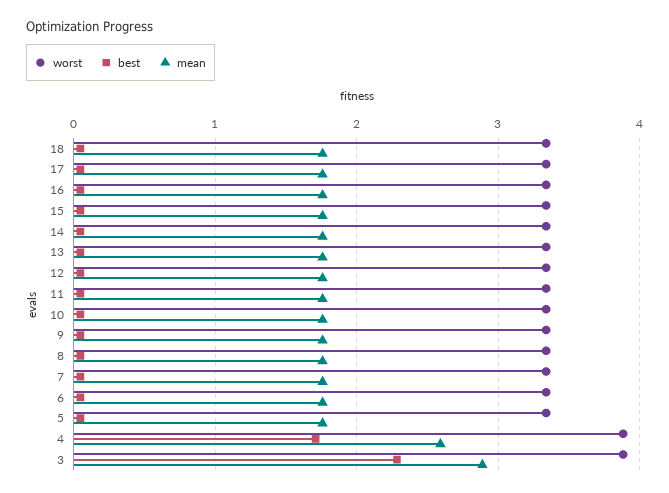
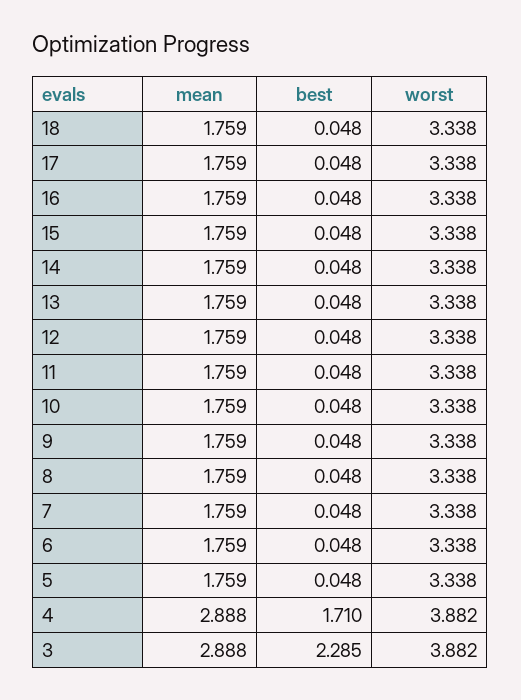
mean, 4: 2.6 -> 2.888

